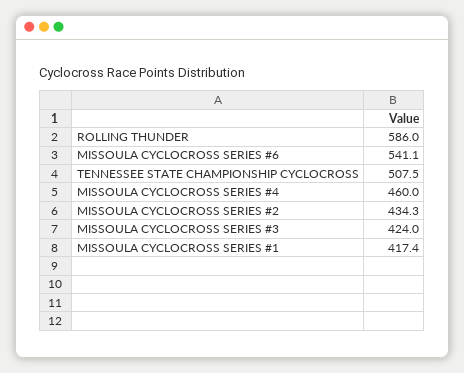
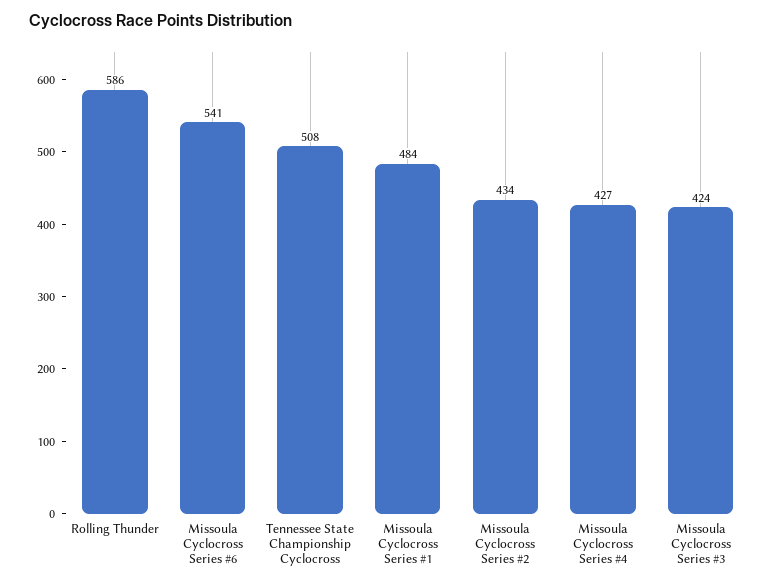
MISSOULA CYCLOCROSS SERIES #4: 460 -> 427
MISSOULA CYCLOCROSS SERIES #1: 417.4 -> 484

